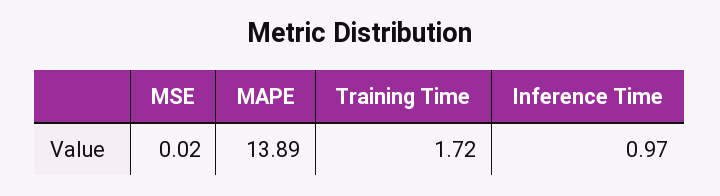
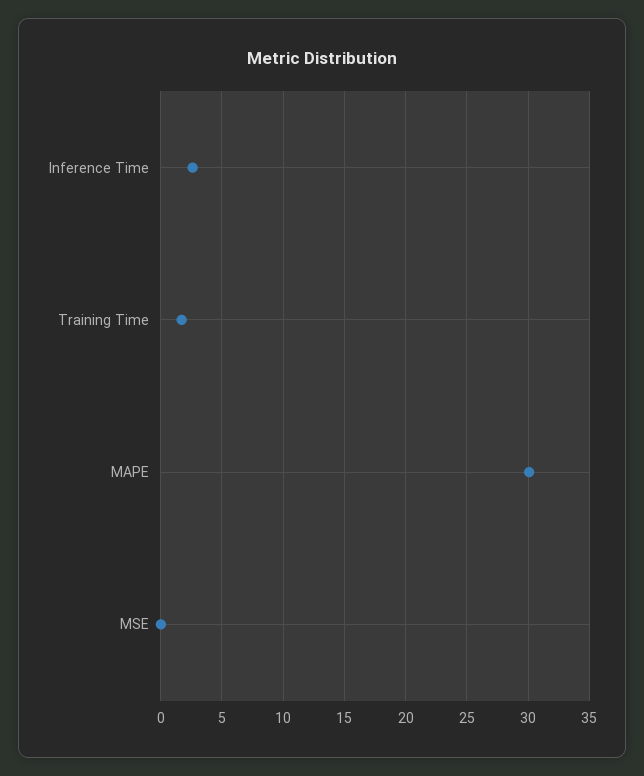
MAPE: 13.89 -> 30
Inference Time: 0.97 -> 2.5

